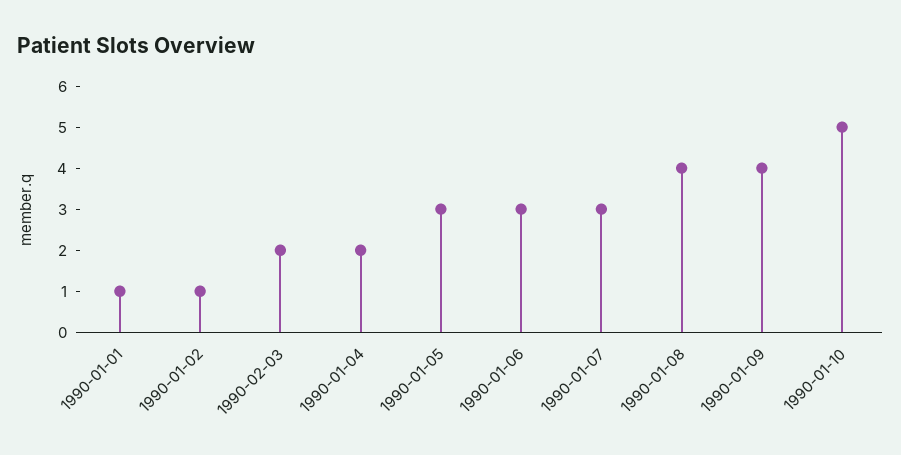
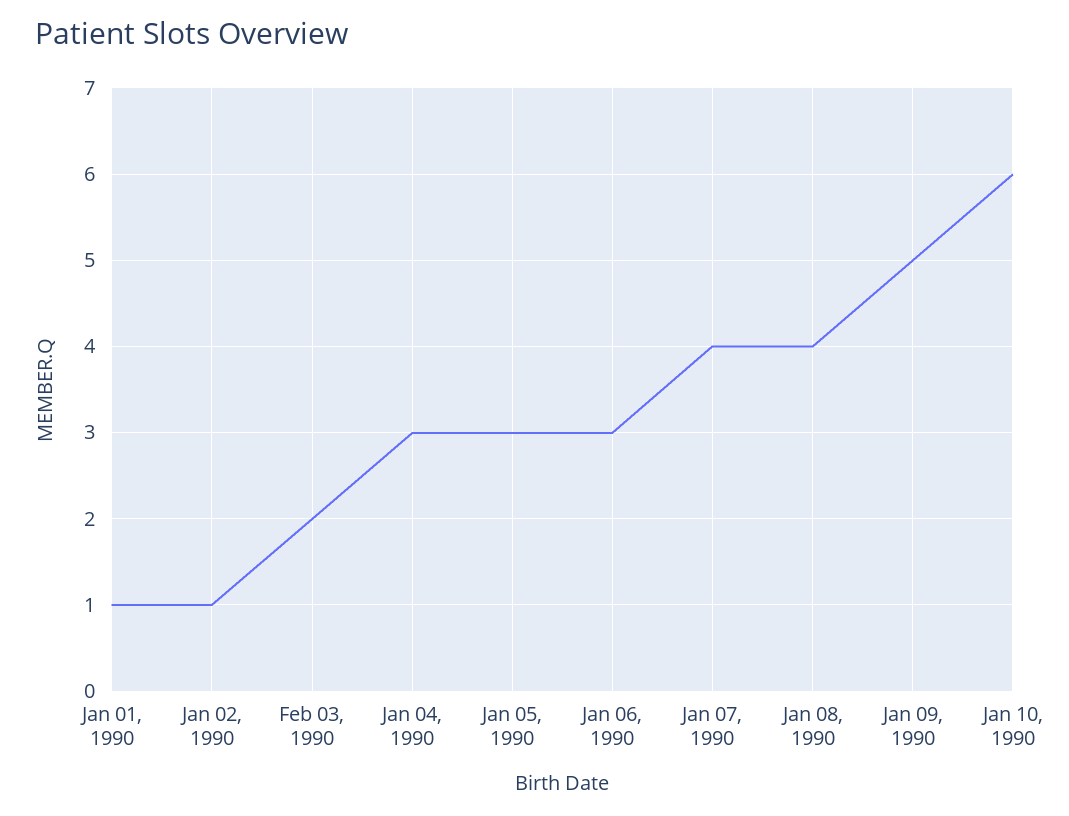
1990-01-04: 2 -> 3
1990-01-07: 3 -> 4
1990-01-09: 4 -> 5
1990-01-10: 5 -> 6

